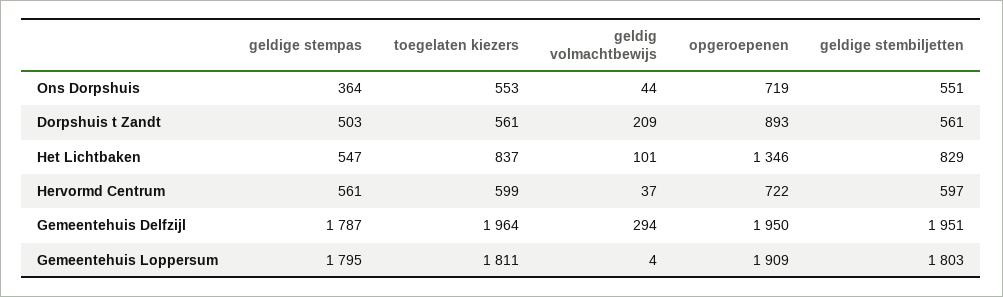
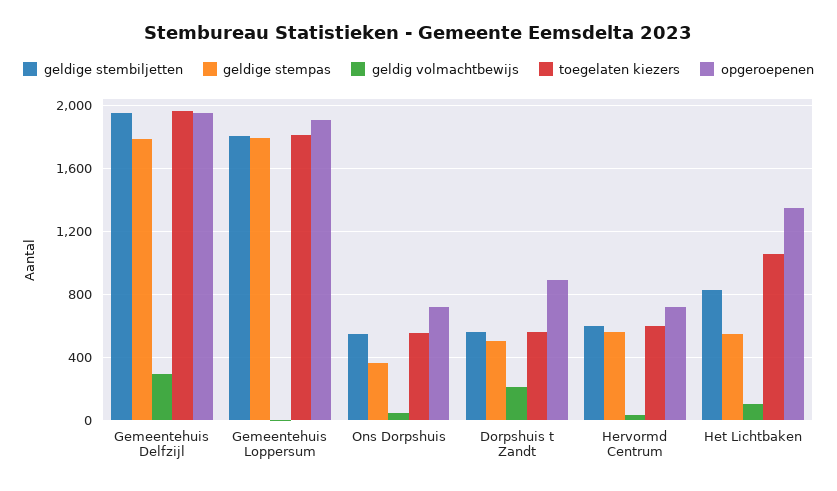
toegelaten kiezers, Het Lichtbaken: 837 -> 1050

